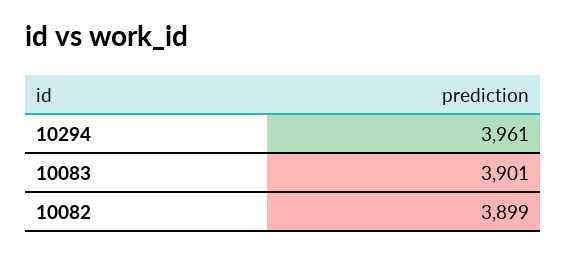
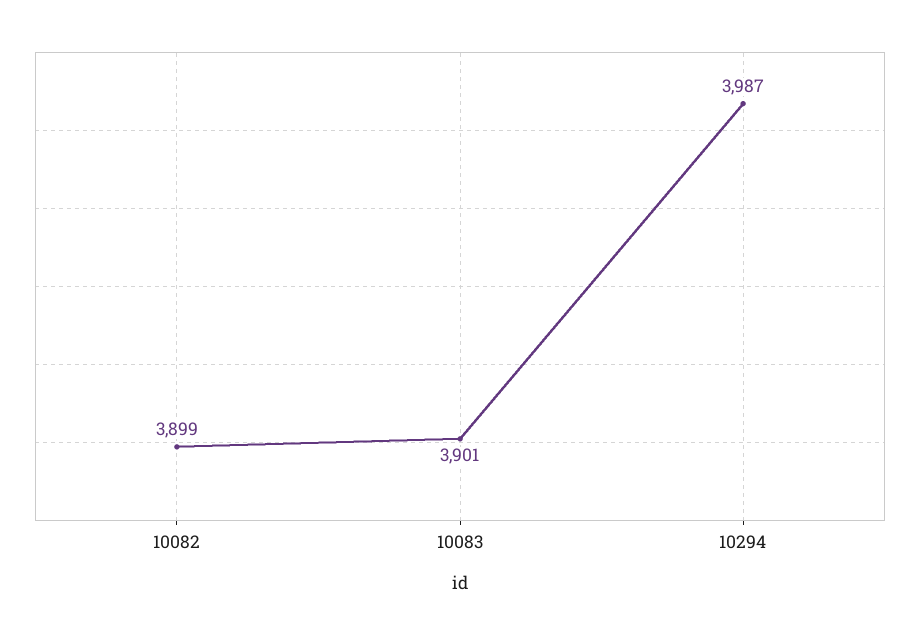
10294: 3961 -> 3987

